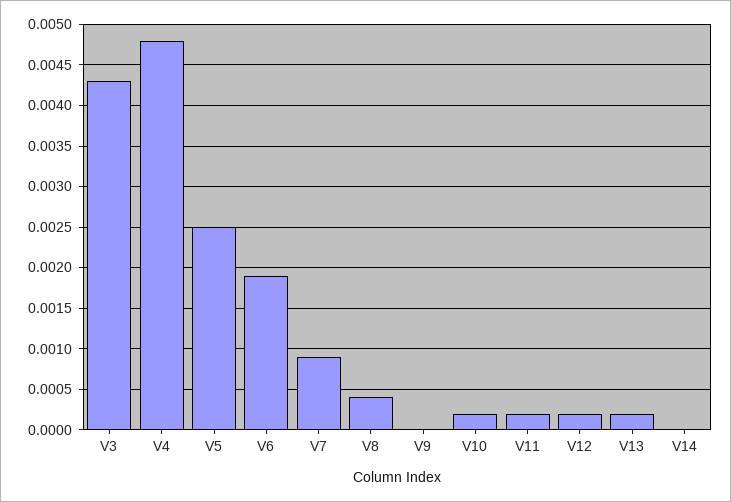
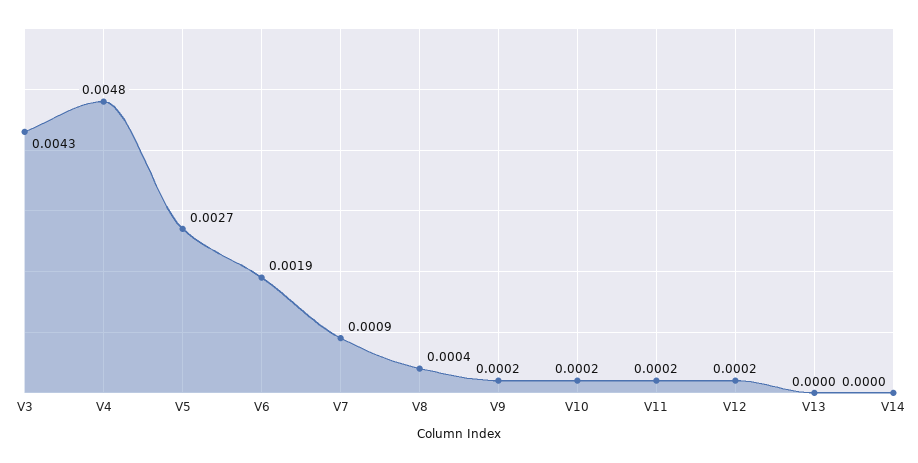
V5: 0.0025 -> 0.0027
V9: 0 -> 0.0002
V13: 0.0002 -> 0

